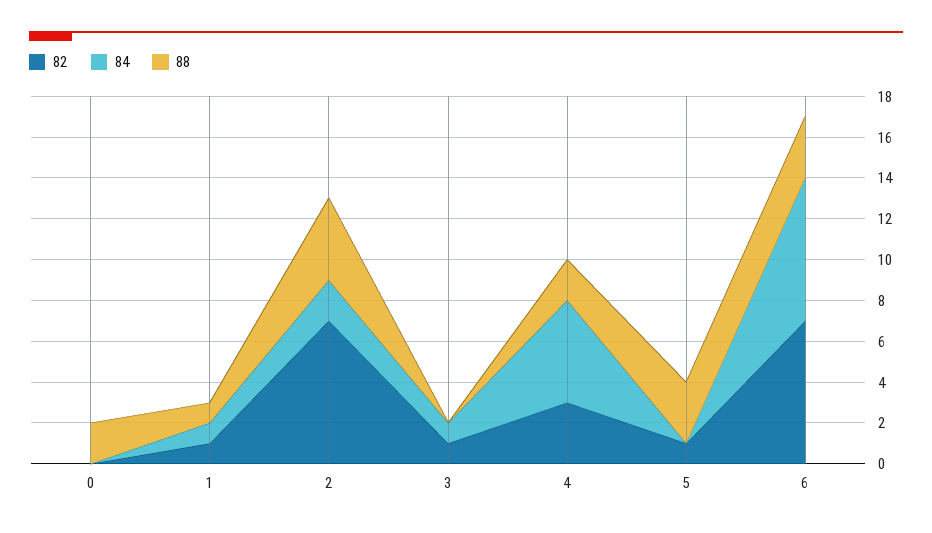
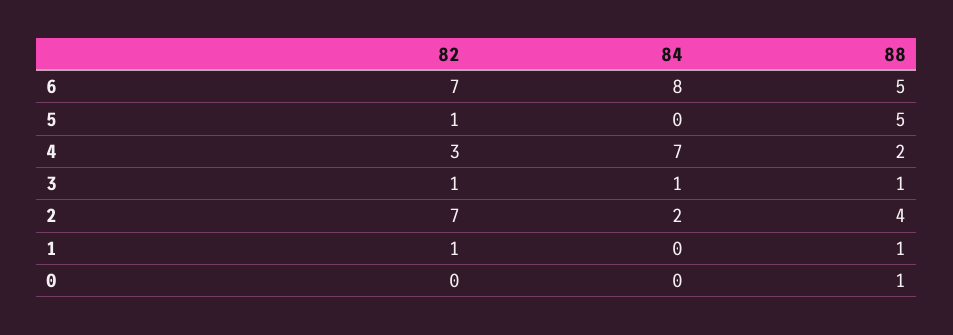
88, 0: 2 -> 1
84, 1: 1 -> 0
88, 3: 0 -> 1
84, 4: 5 -> 7
88, 5: 3 -> 5
84, 6: 7 -> 8
88, 6: 3 -> 5

